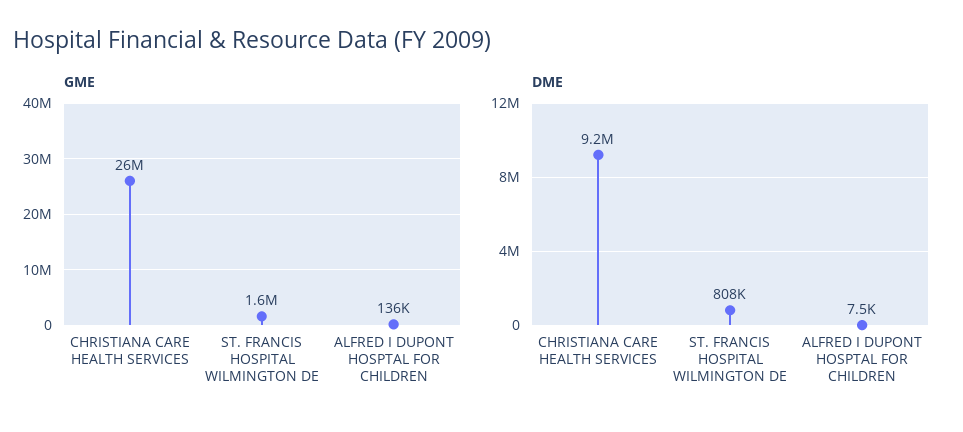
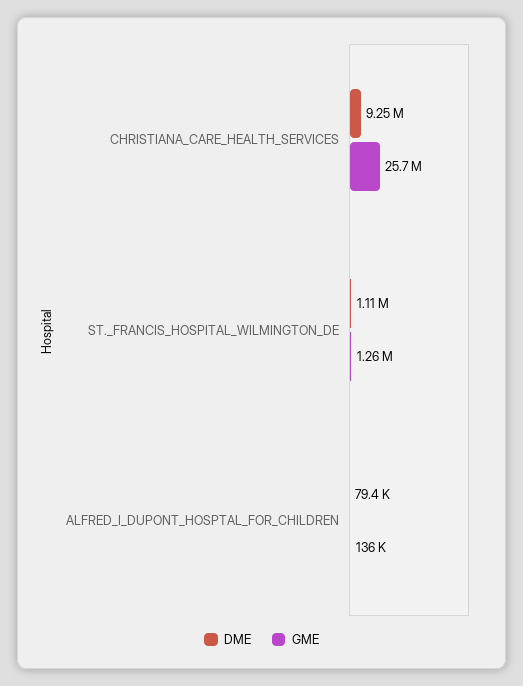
GME, ST. FRANCIS HOSPITAL WILMINGTON DE: 1600000 -> 1260000
DME, ST. FRANCIS HOSPITAL WILMINGTON DE: 808000 -> 1110000
DME, ALFRED I DUPONT HOSPTAL FOR CHILDREN: 7500 -> 79400

